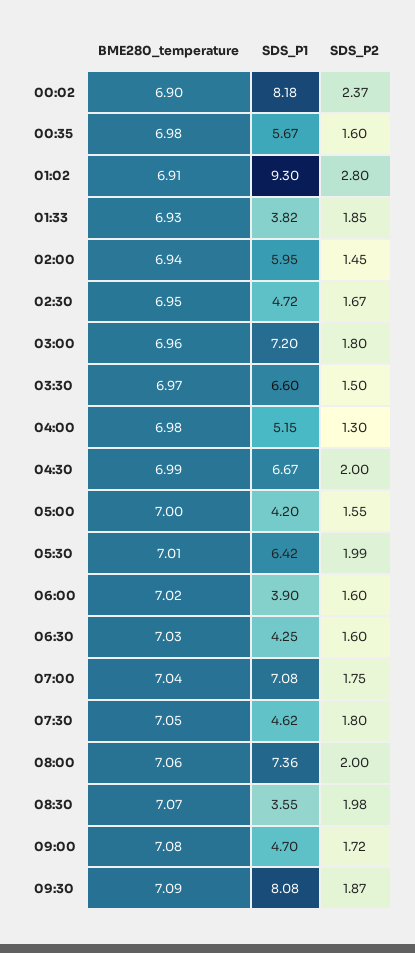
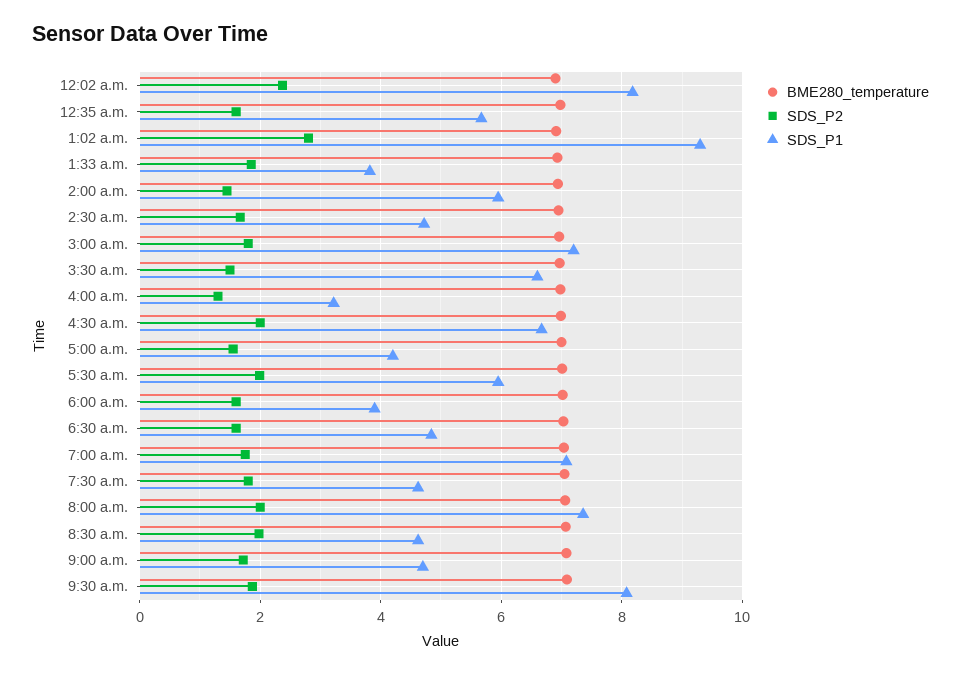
SDS_P1, 04:00: 5.15 -> 3.2
SDS_P1, 05:30: 6.42 -> 6
SDS_P1, 06:30: 4.25 -> 4.8
SDS_P1, 08:30: 3.55 -> 4.6

